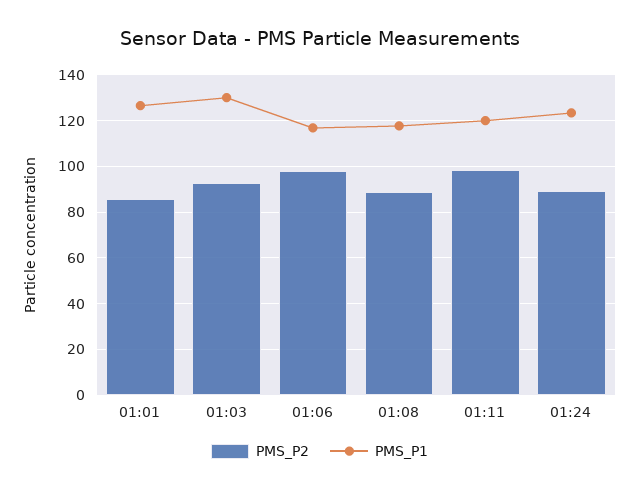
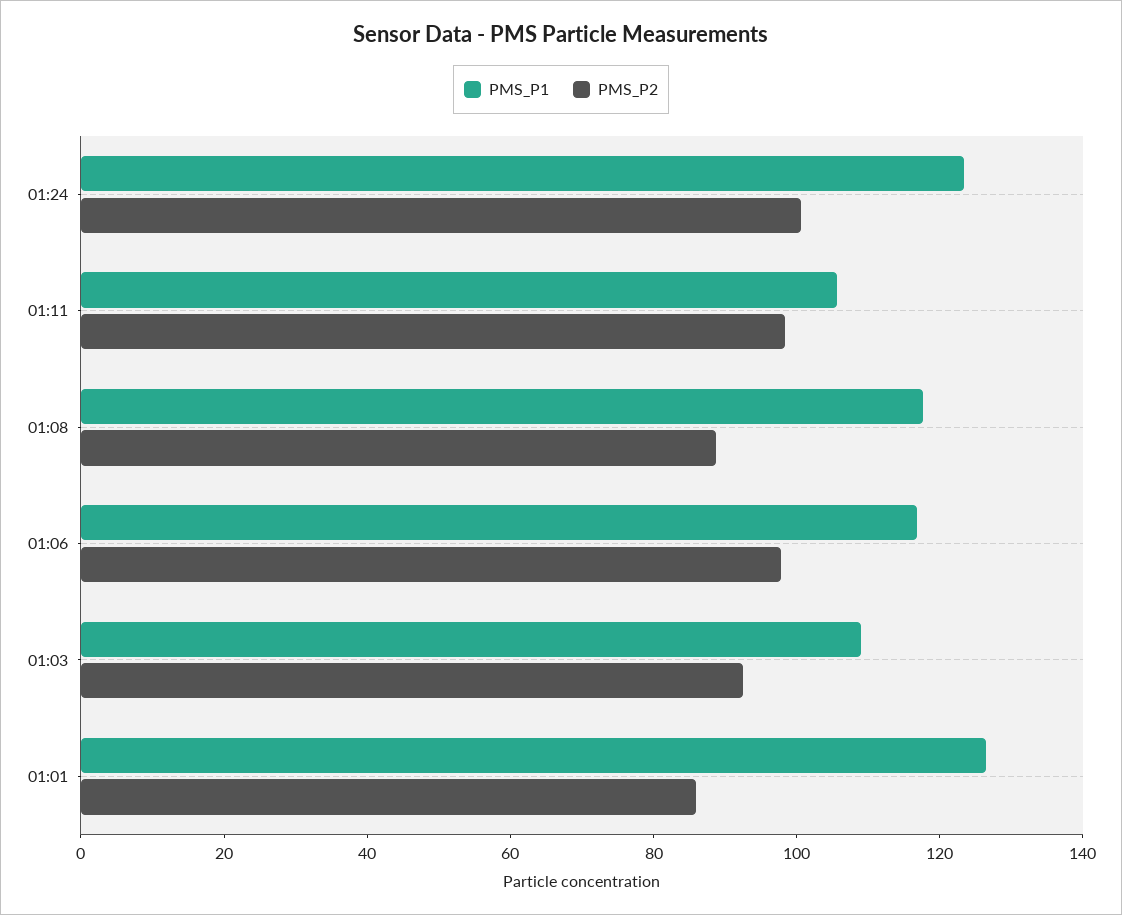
PMS_P1, 01:03: 130 -> 110
PMS_P1, 01:11: 120 -> 105
PMS_P2, 01:24: 90 -> 100

